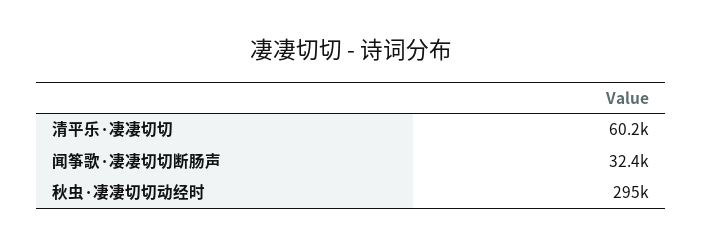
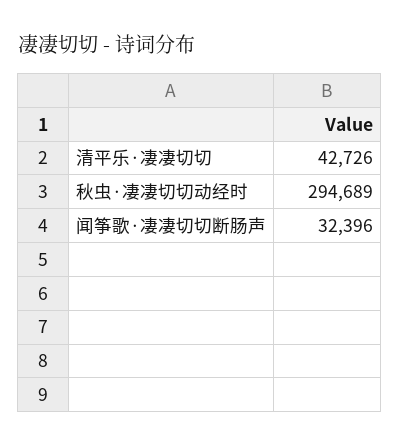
清平乐·凄凄切切: 60200 -> 42726

